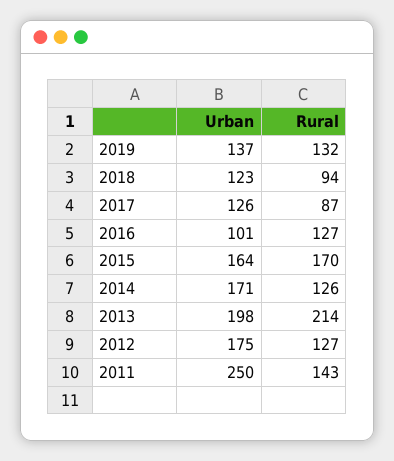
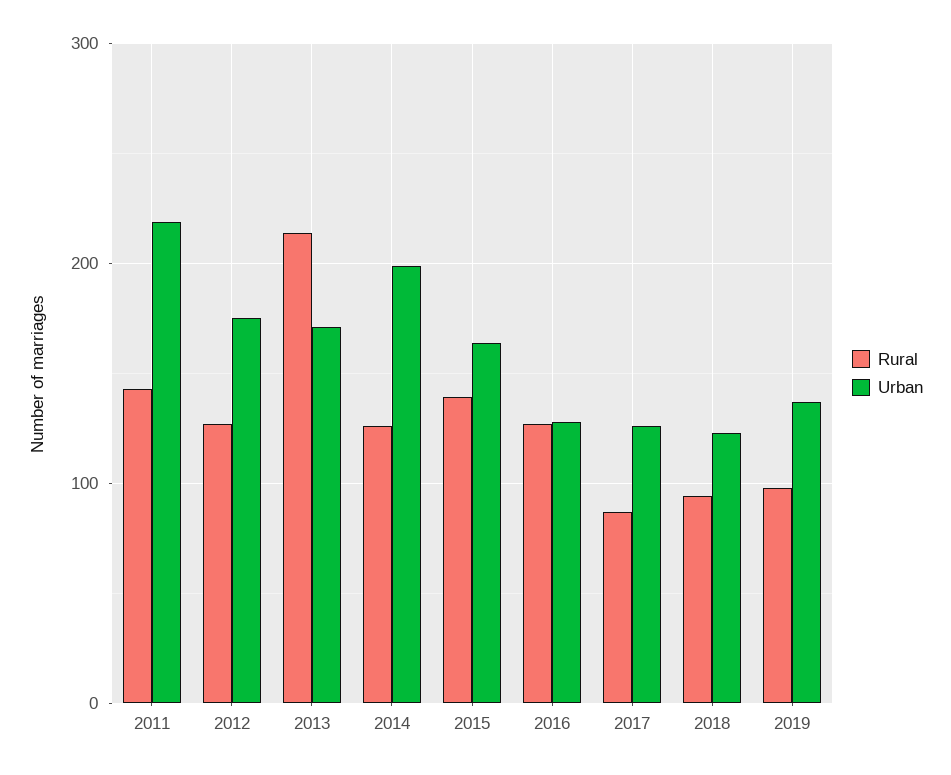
Rural, 2019: 132 -> 100
Urban, 2016: 101 -> 130
Rural, 2015: 170 -> 140
Urban, 2014: 171 -> 200
Urban, 2013: 198 -> 170
Urban, 2011: 250 -> 220

